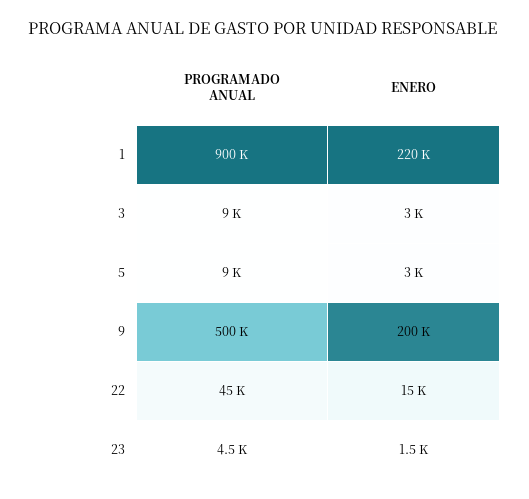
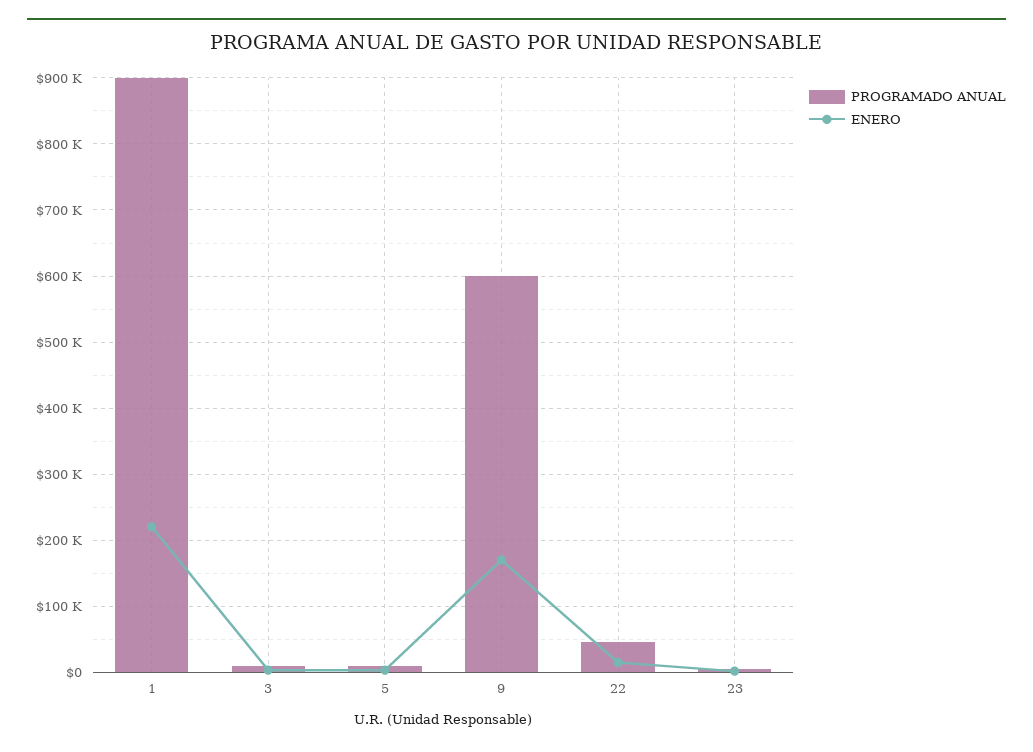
PROGRAMADO ANUAL, 9: 500000 -> 600000
ENERO, 9: 200000 -> 170000

